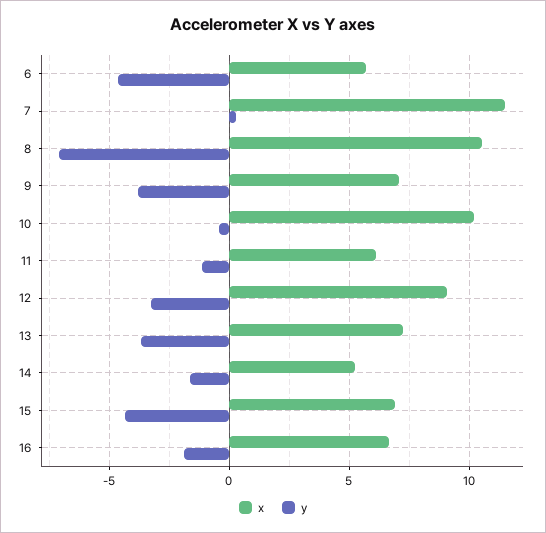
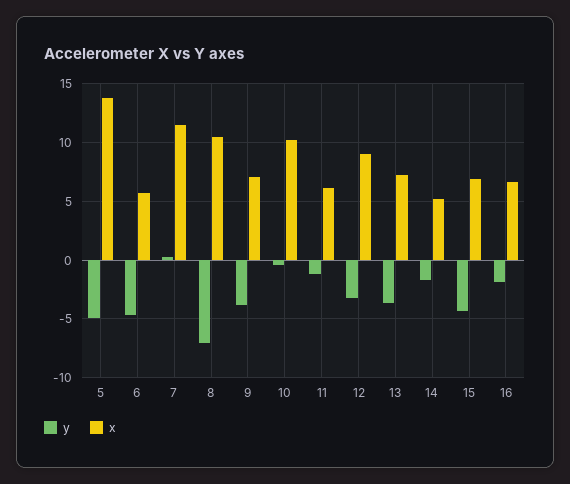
y, 5: none -> -5
x, 5: none -> 14

